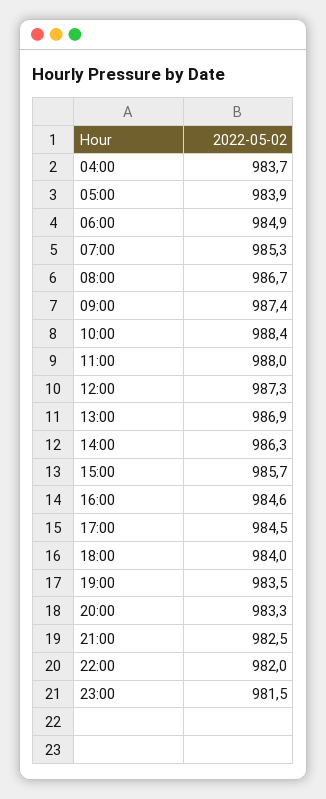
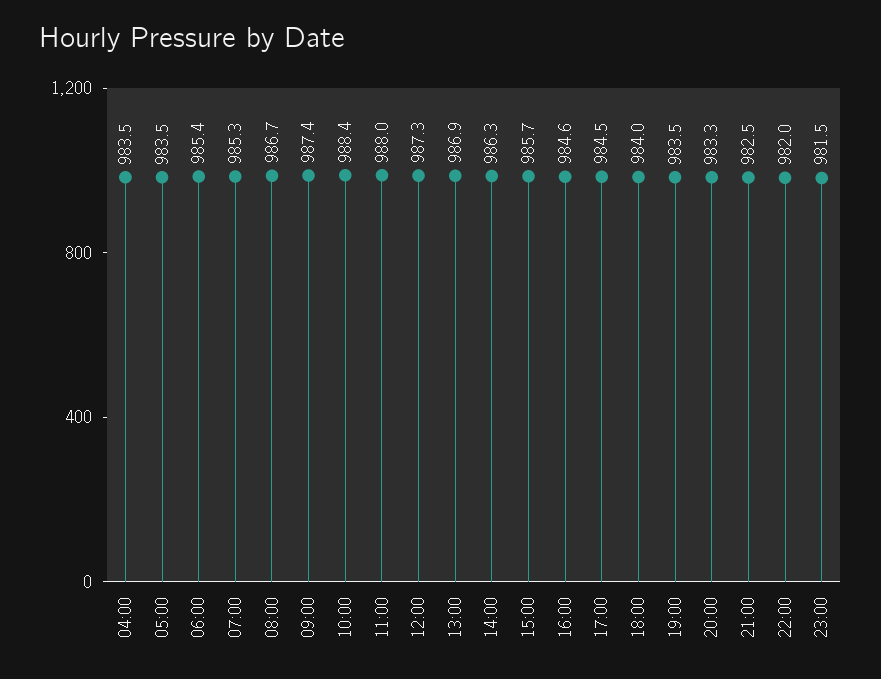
04:00: 983.7 -> 983.5
05:00: 983.9 -> 983.5
06:00: 984.9 -> 985.4

